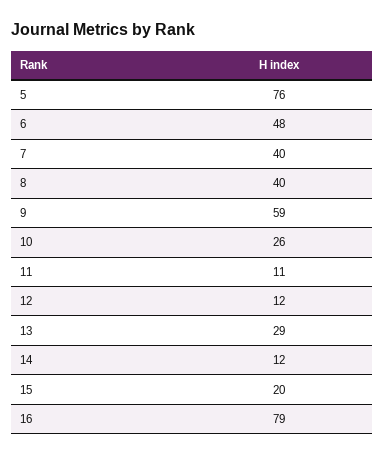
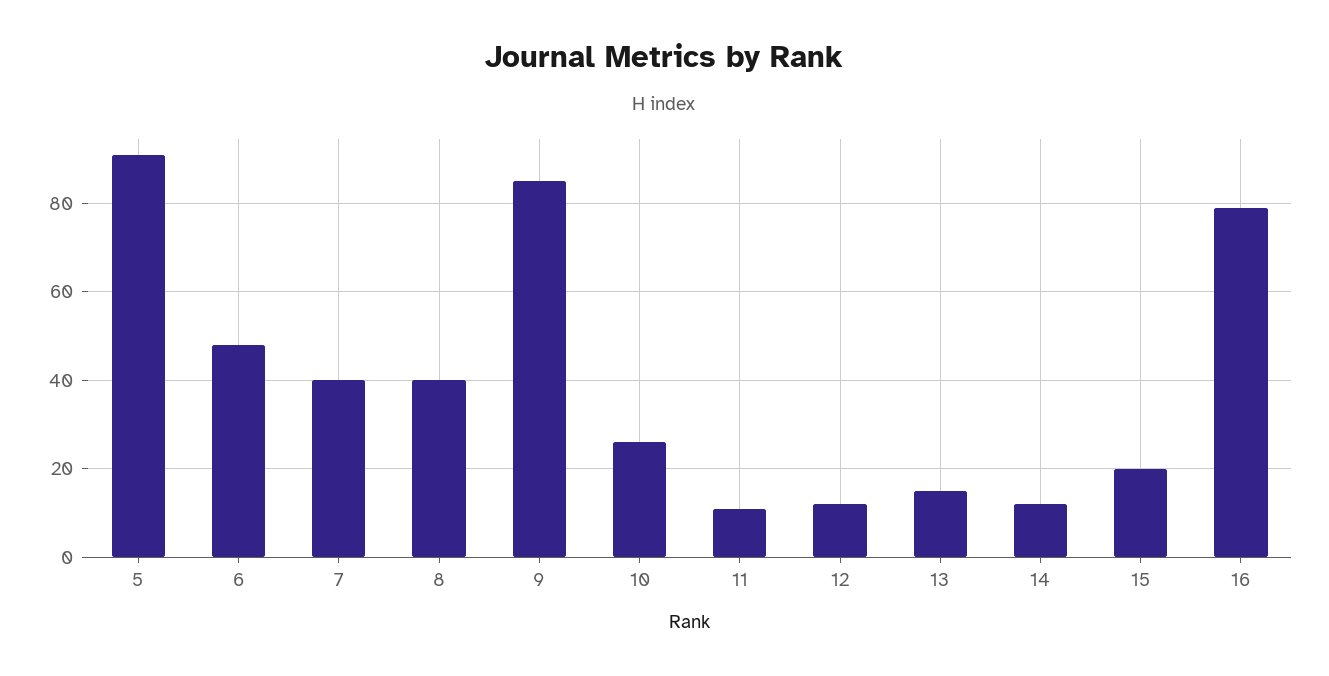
5: 76 -> 90
9: 59 -> 85
13: 29 -> 15

